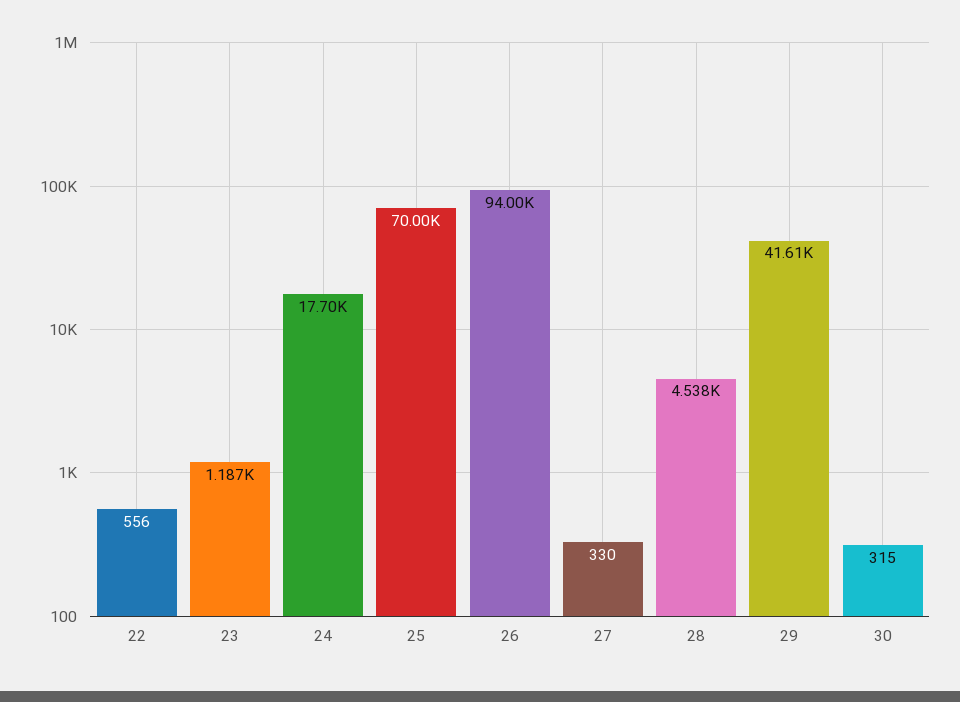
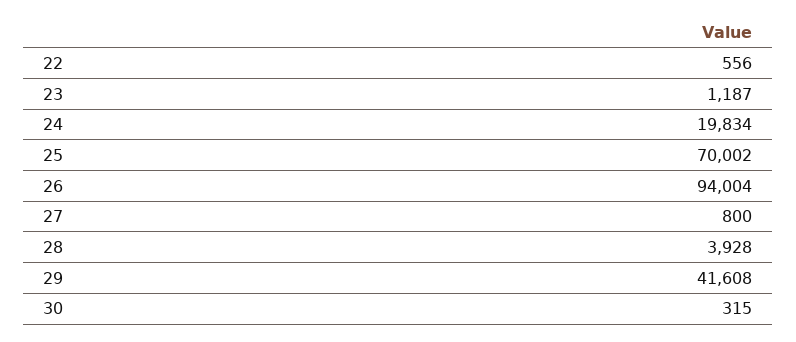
24: 17700 -> 19834
27: 330 -> 800
28: 4538 -> 3928

